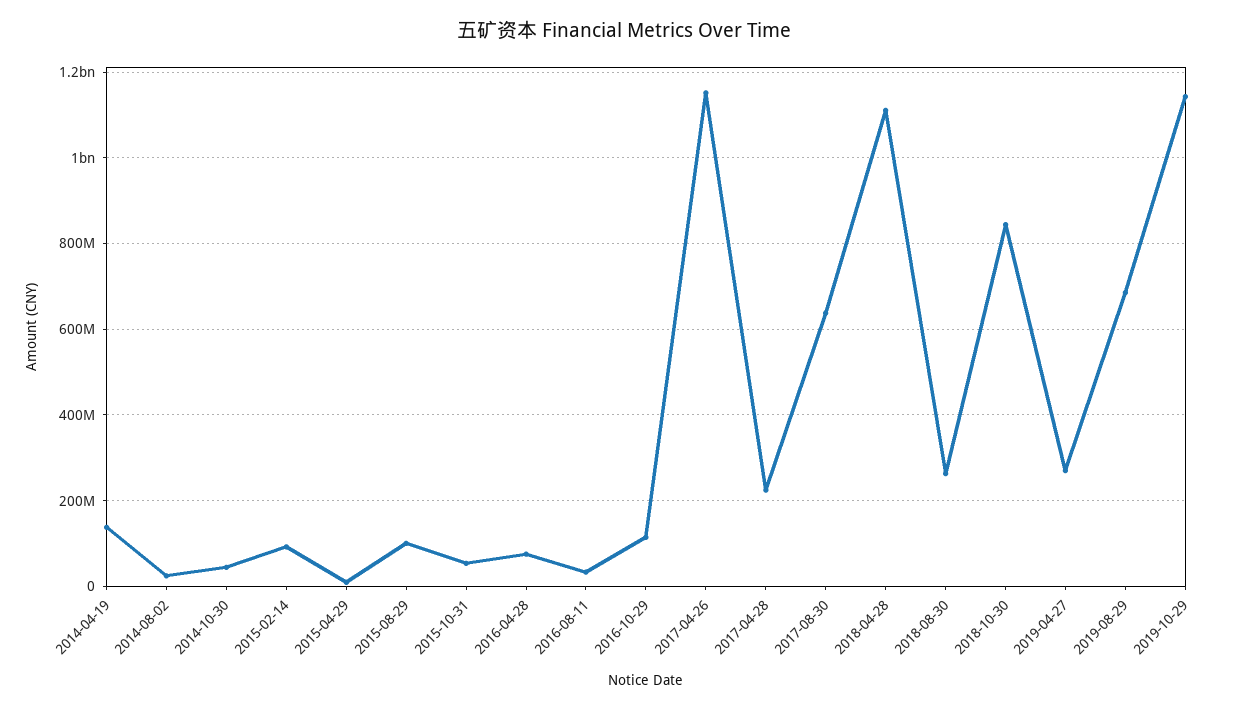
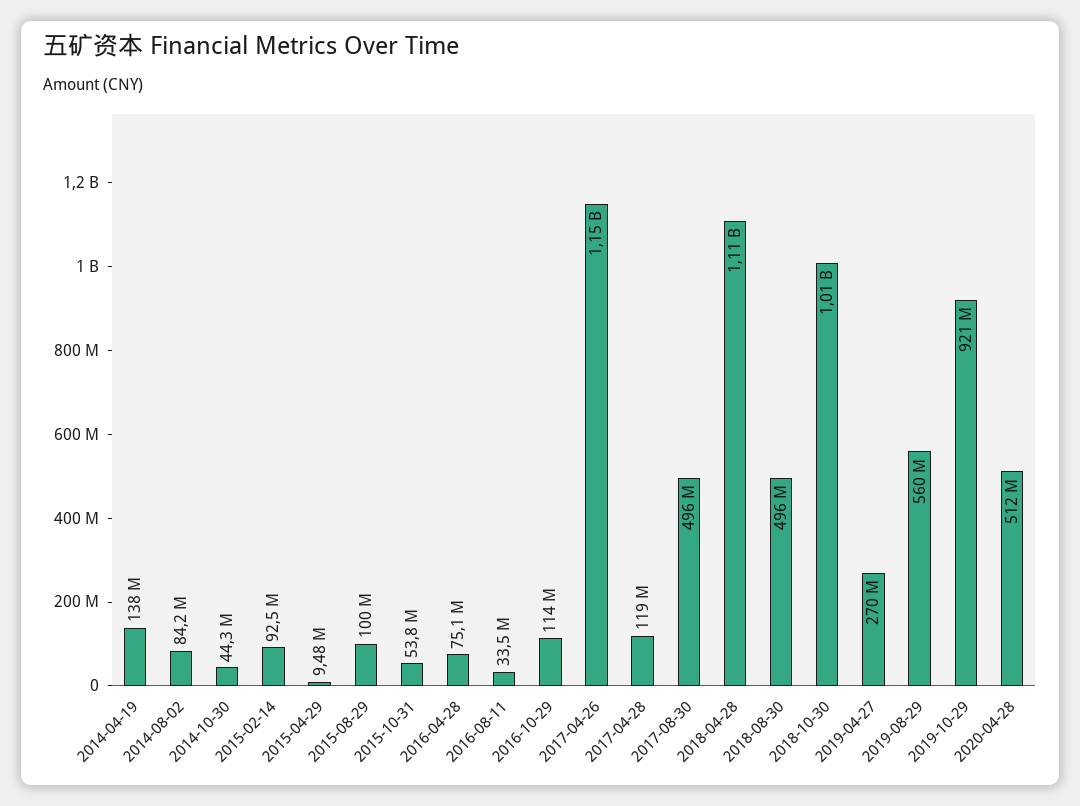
2014-08-02: 20000000 -> 84200000
2017-04-28: 220000000 -> 119000000
2017-08-30: 640000000 -> 496000000
2018-08-30: 260000000 -> 496000000
2018-10-30: 840000000 -> 1010000000
2019-08-29: 680000000 -> 560000000
2019-10-29: 1140000000 -> 921000000
2020-04-28: none -> 512000000

